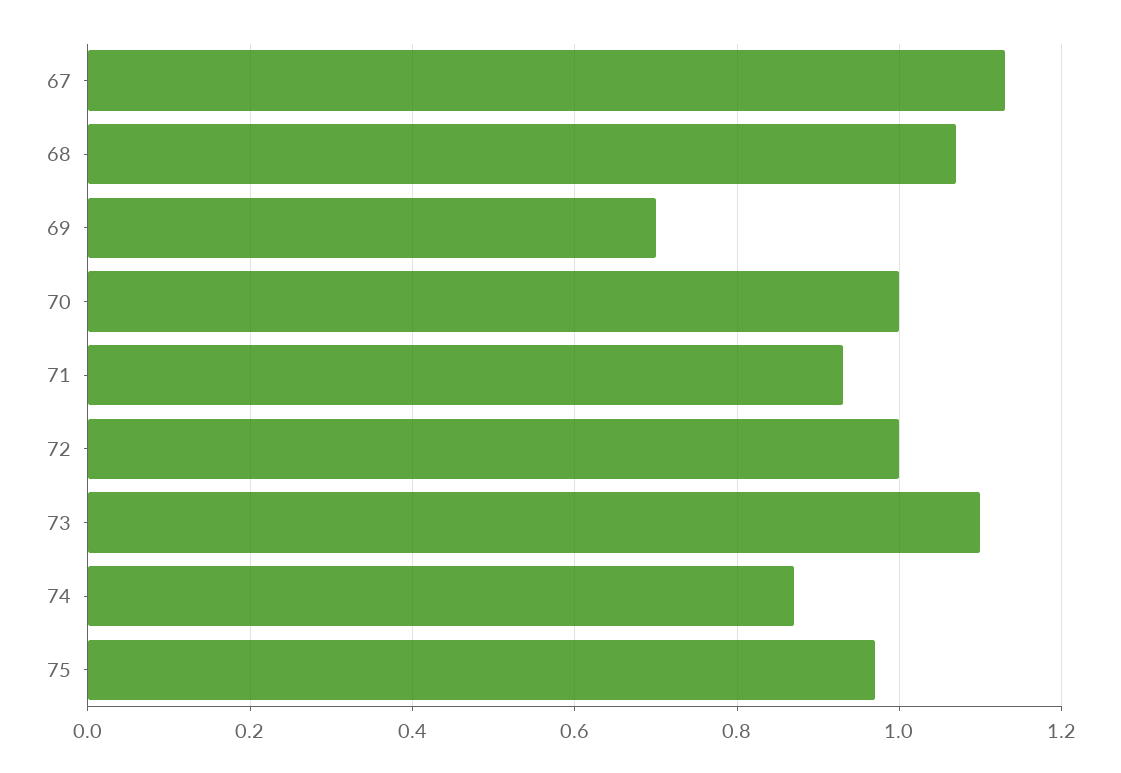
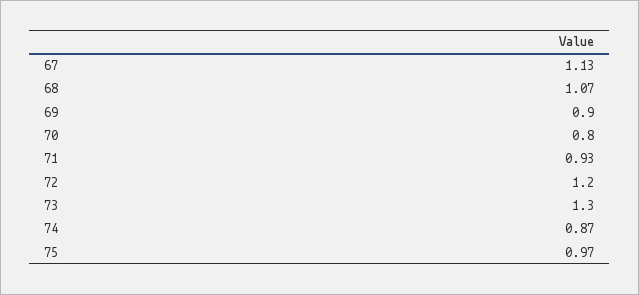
69: 0.7 -> 0.9
70: 1 -> 0.8
72: 1 -> 1.2
73: 1.1 -> 1.3

